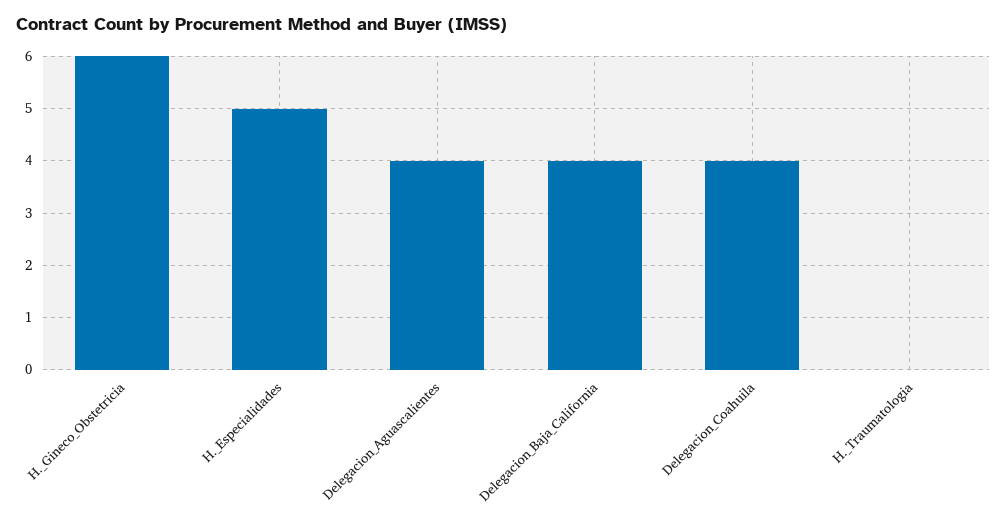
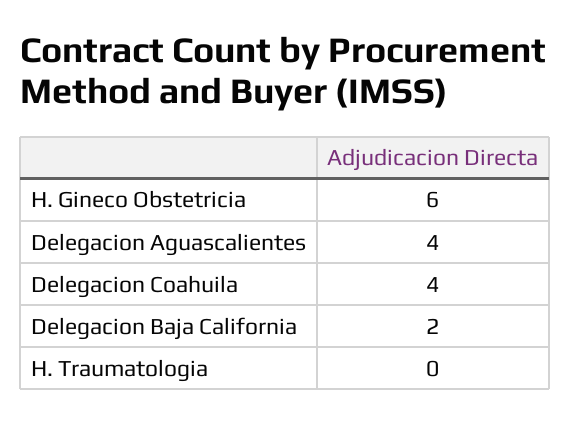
H._Especialidades: 5 -> none
Delegacion_Baja_California: 4 -> 2

